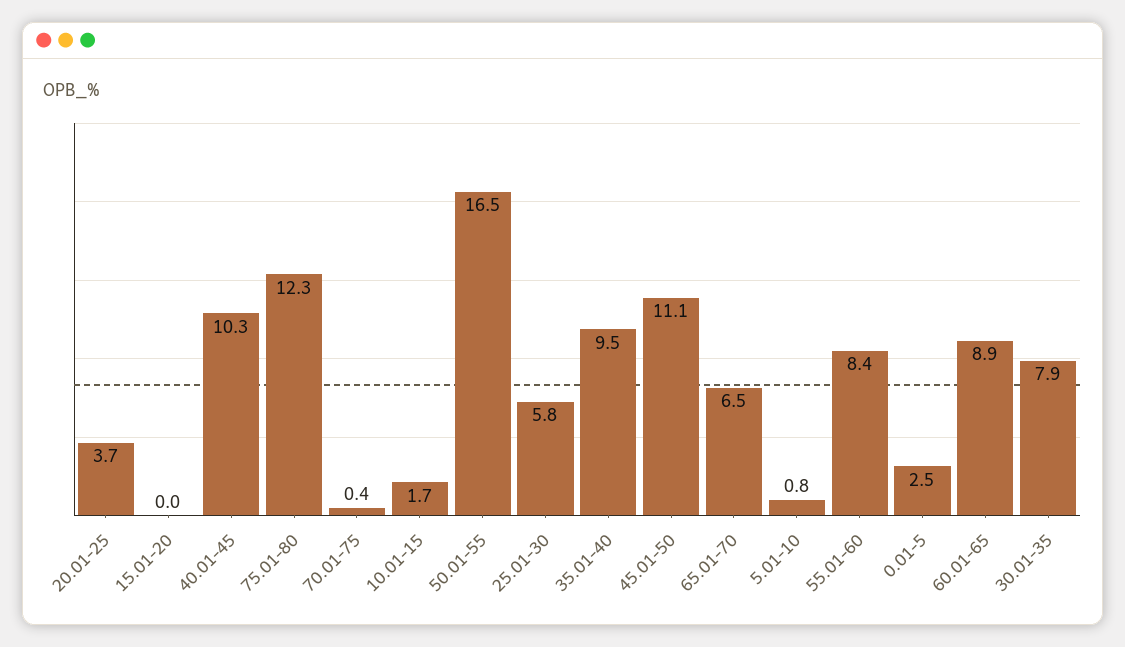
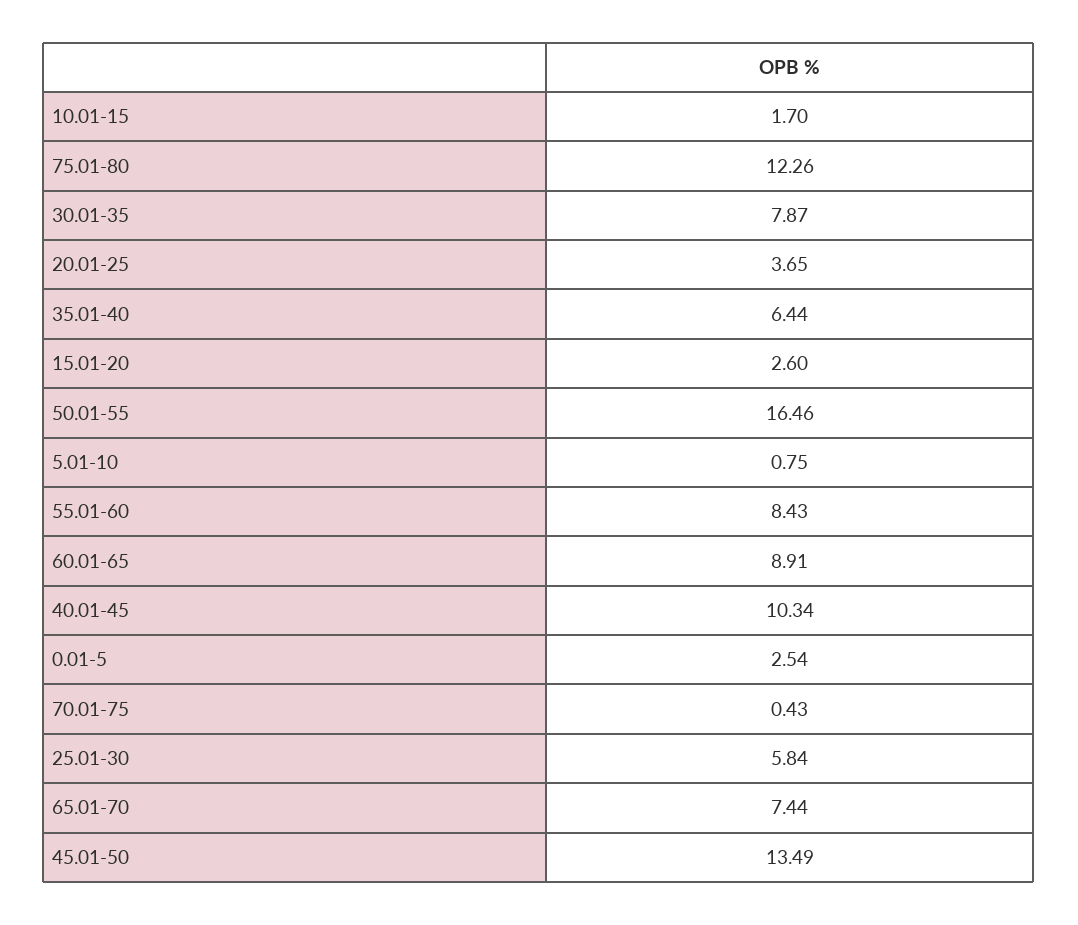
15.01-20: 0 -> 2.6
35.01-40: 9.5 -> 6.44
45.01-50: 11.1 -> 13.49
65.01-70: 6.5 -> 7.44

